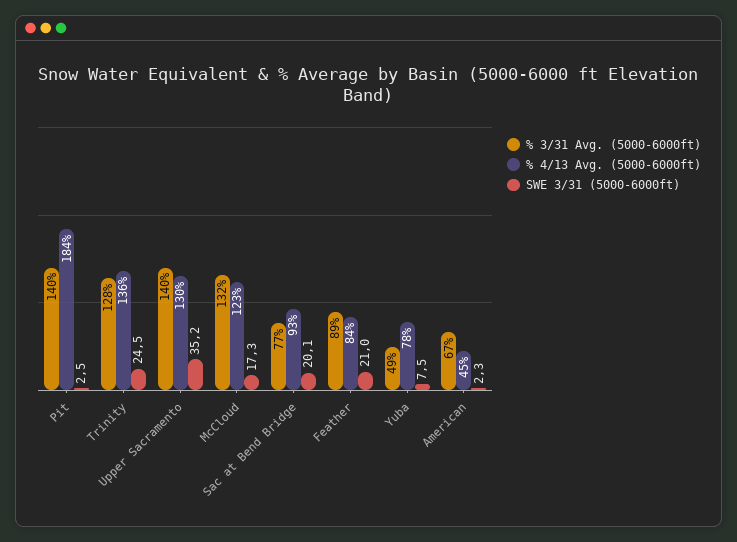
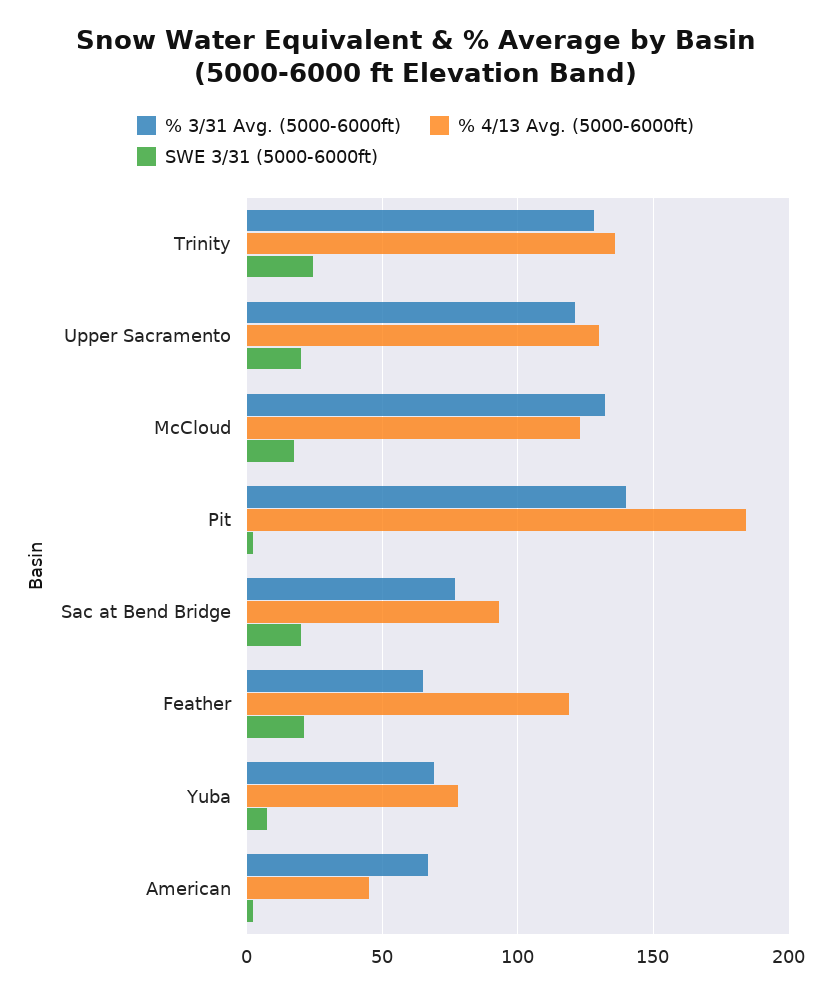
% 3/31 Avg. (5000-6000ft), Upper Sacramento: 140 -> 120
SWE 3/31 (5000-6000ft), Upper Sacramento: 35.2 -> 20
% 3/31 Avg. (5000-6000ft), Feather: 89 -> 65
% 4/13 Avg. (5000-6000ft), Feather: 84 -> 120
% 3/31 Avg. (5000-6000ft), Yuba: 49 -> 70

